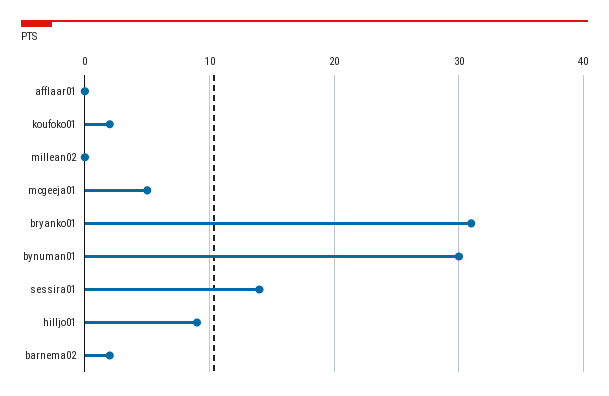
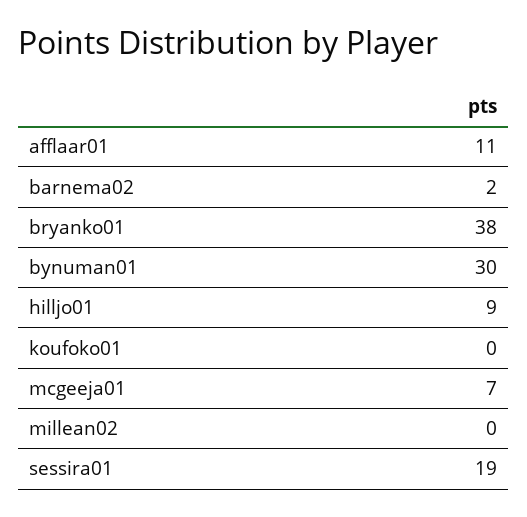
afflaar01: 0 -> 11
koufoko01: 2 -> 0
mcgeeja01: 5 -> 7
bryanko01: 31 -> 38
sessira01: 14 -> 19

